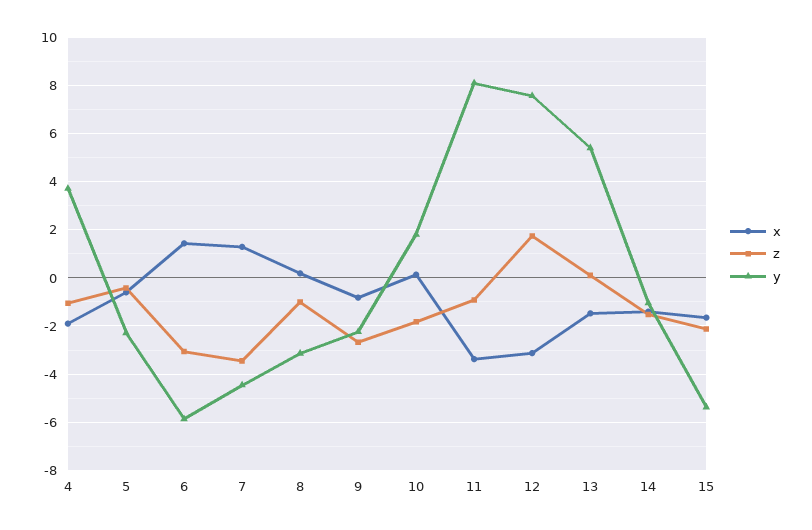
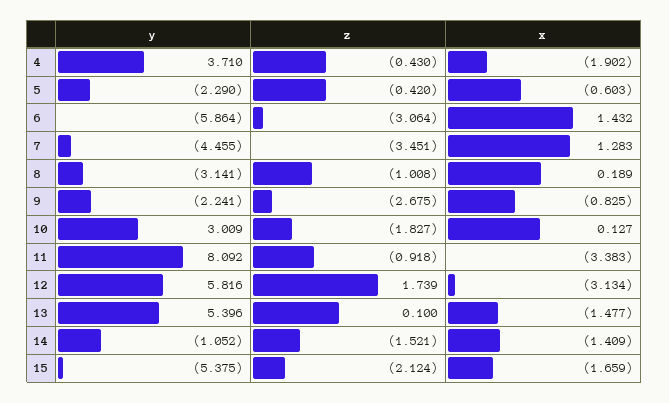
z, 4: -1 -> -0.43
y, 10: 1.75 -> 3.009
y, 12: 7.5 -> 5.816

